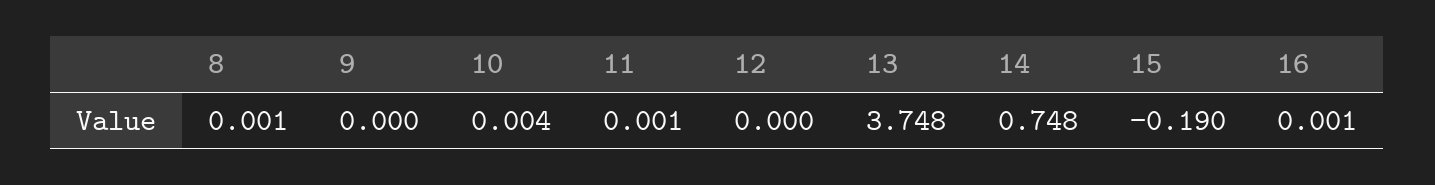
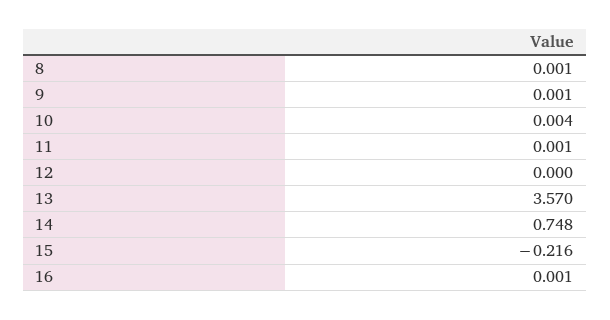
9: 0 -> 0.001
13: 3.748 -> 3.57
15: -0.19 -> -0.216

